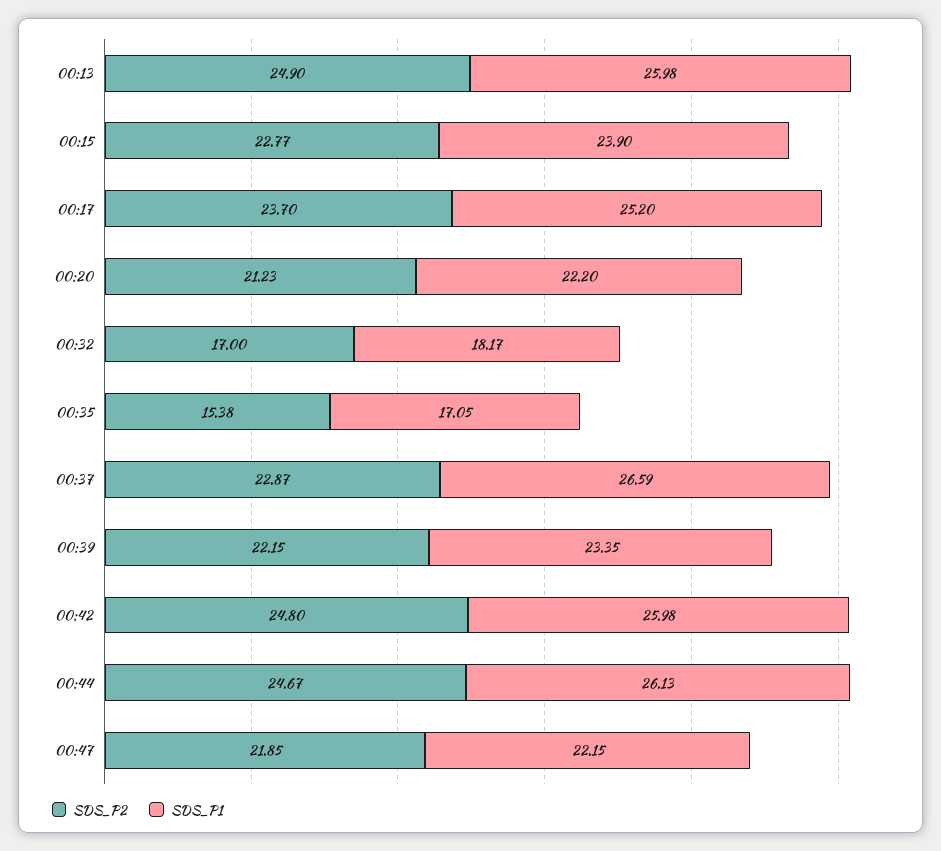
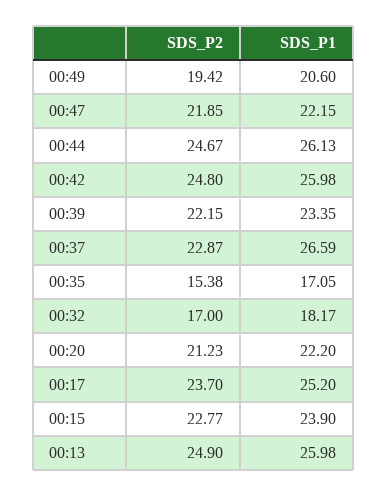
SDS_P2, 00:49: none -> 19.42
SDS_P1, 00:49: none -> 20.6

